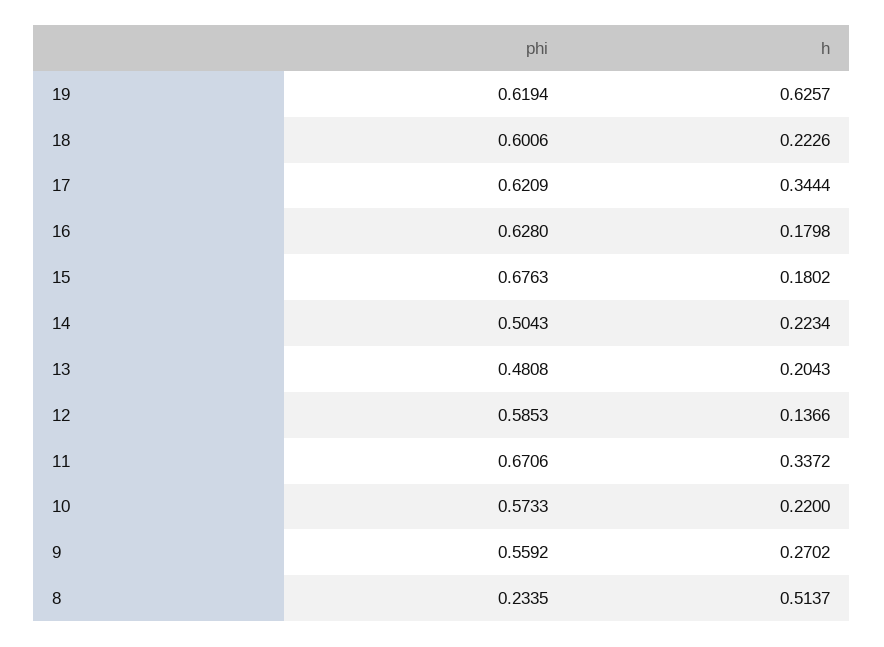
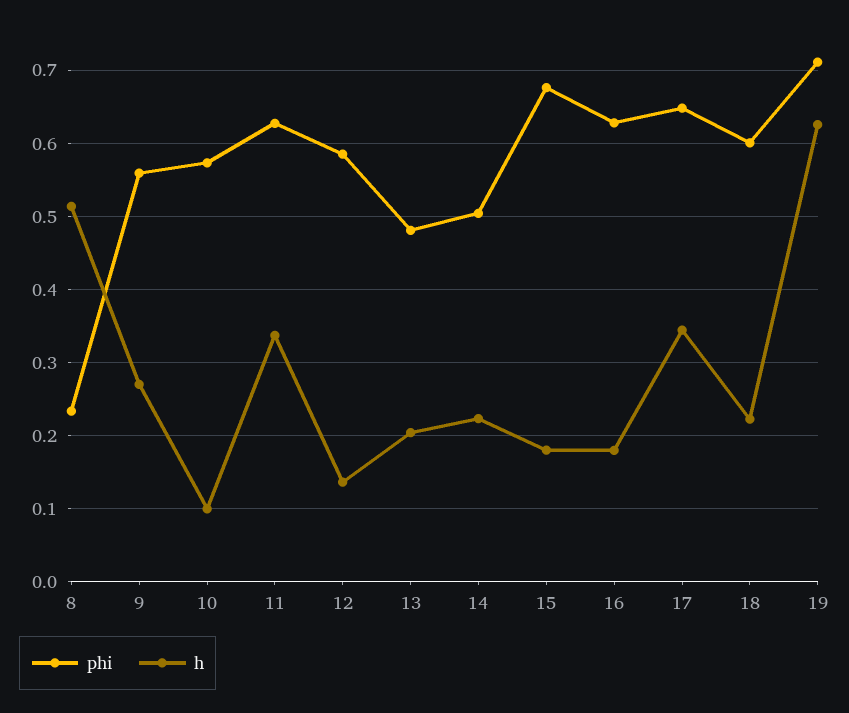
phi, 19: 0.6194 -> 0.71
phi, 17: 0.6209 -> 0.65
phi, 11: 0.6706 -> 0.63
h, 10: 0.22 -> 0.1

